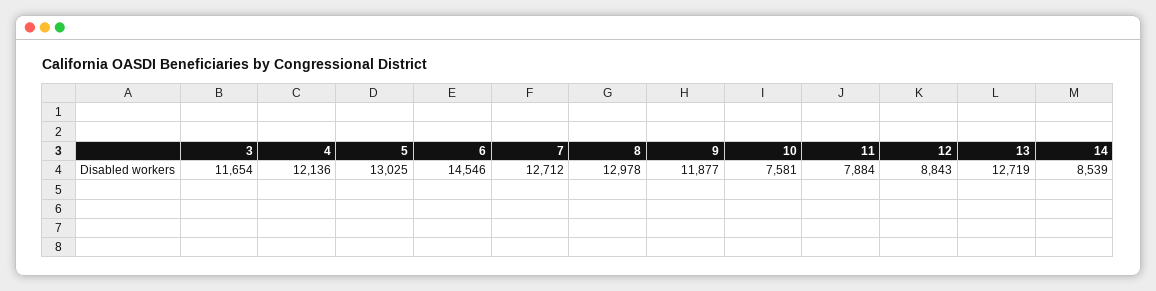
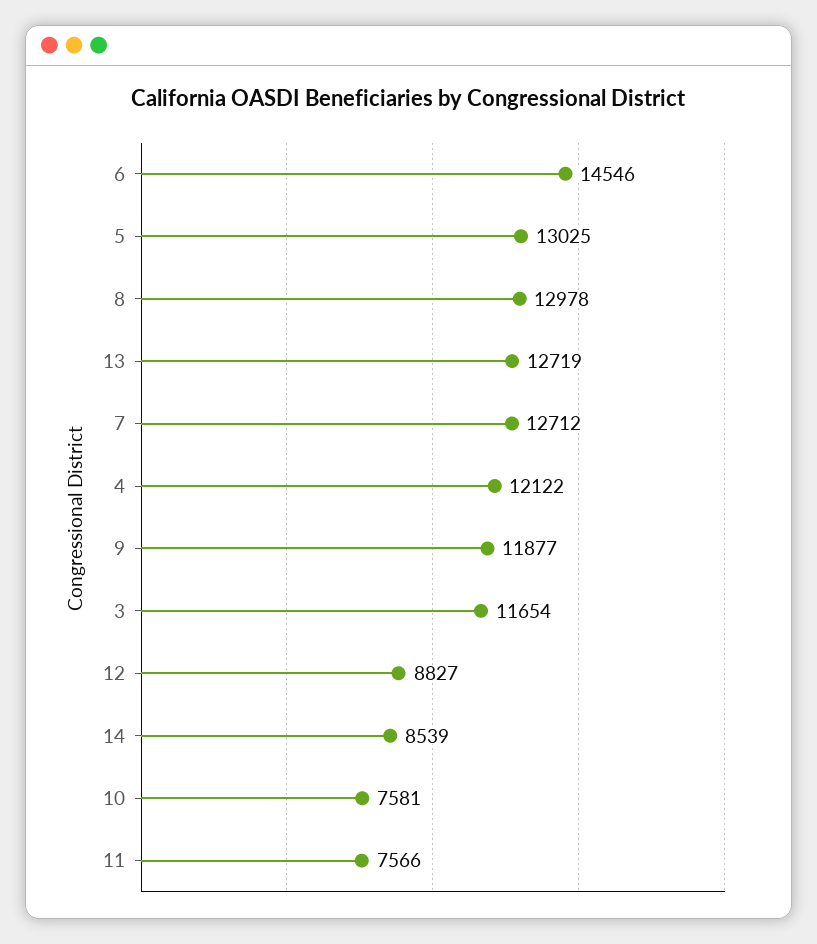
4: 12136 -> 12122
11: 7884 -> 7566
12: 8843 -> 8827

